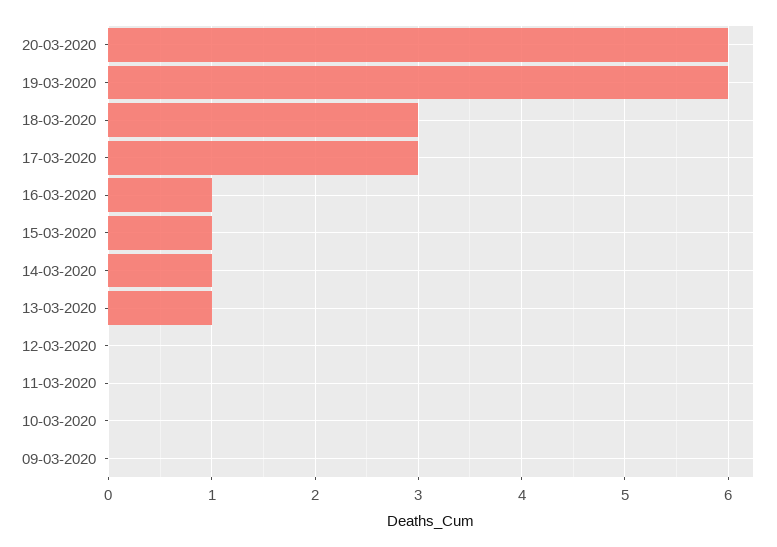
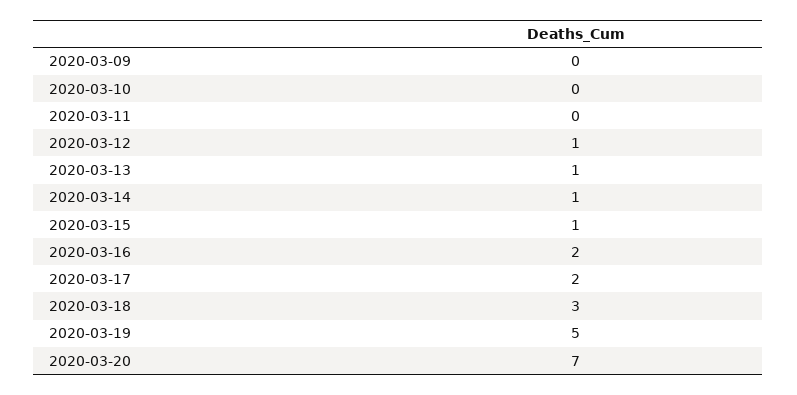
20-03-2020: 6 -> 7
19-03-2020: 6 -> 5
17-03-2020: 3 -> 2
16-03-2020: 1 -> 2
12-03-2020: 0 -> 1

